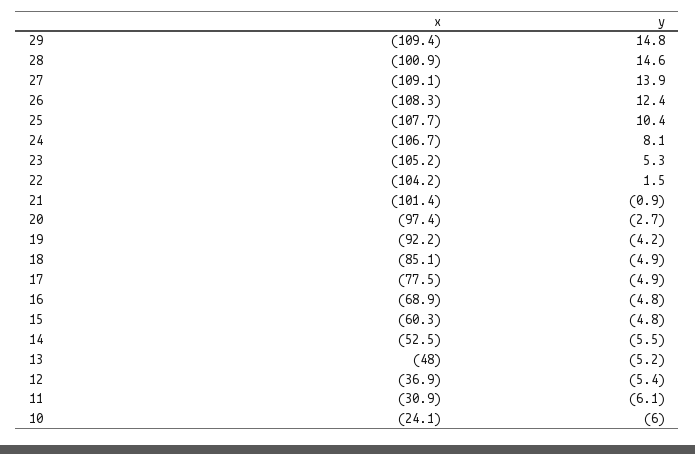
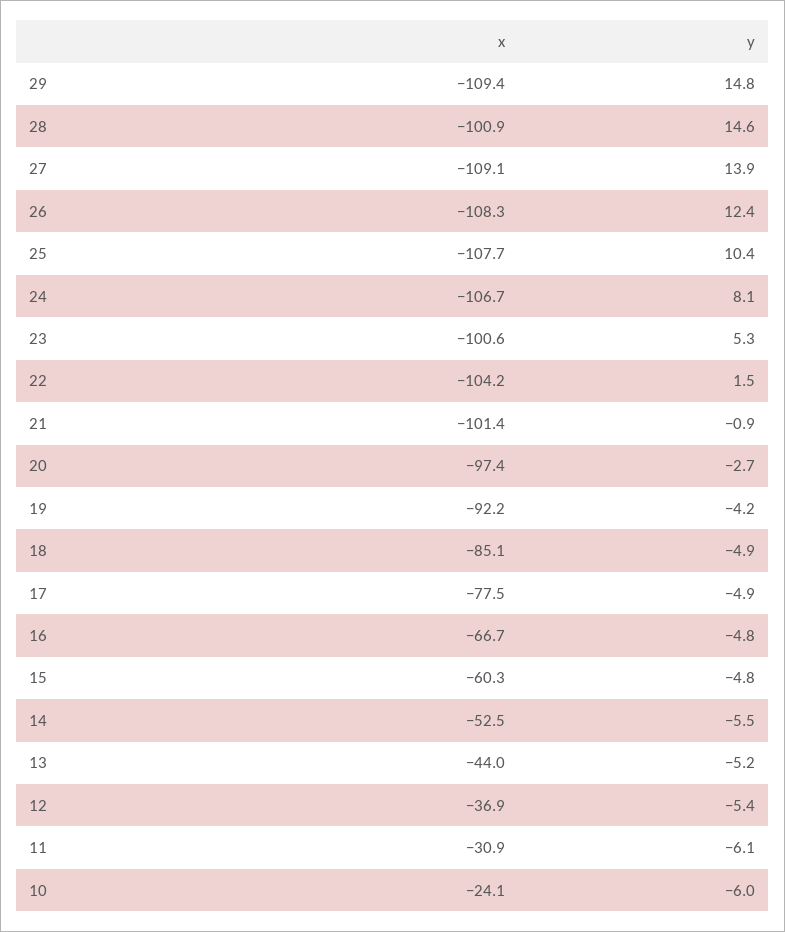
x, 23: -105.2 -> -100.6
x, 16: -68.9 -> -66.7
x, 13: -48 -> -44

